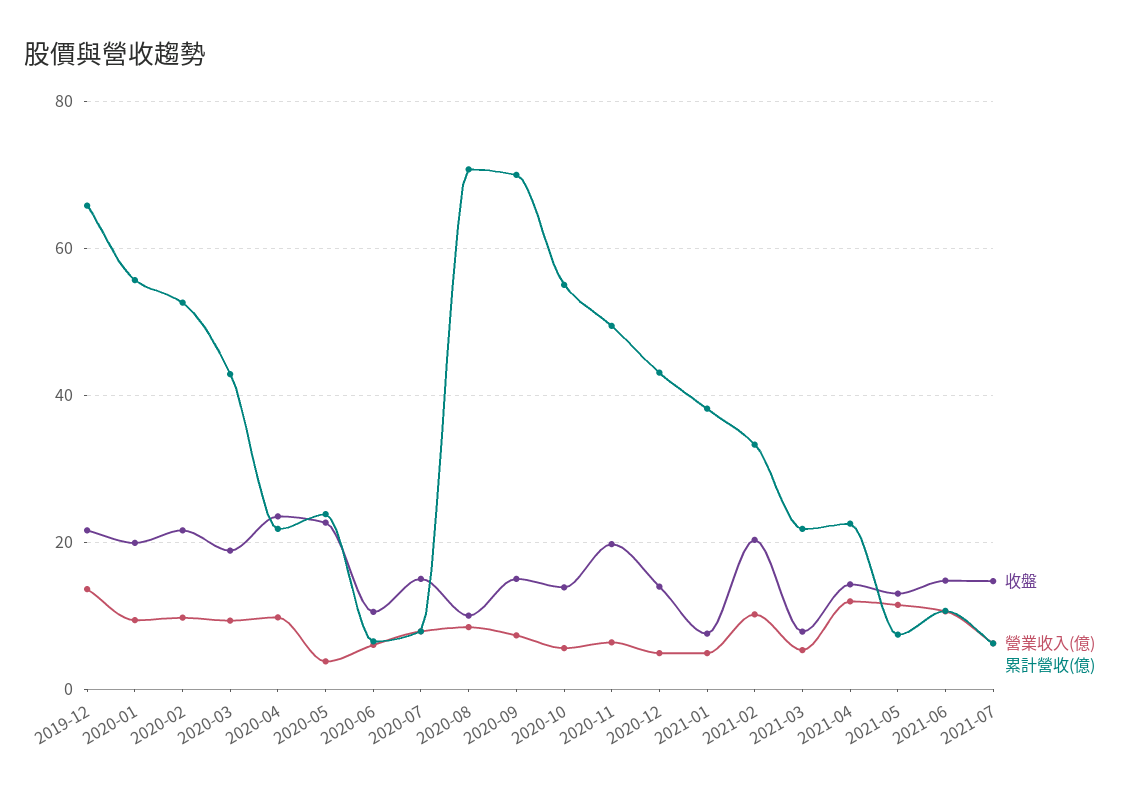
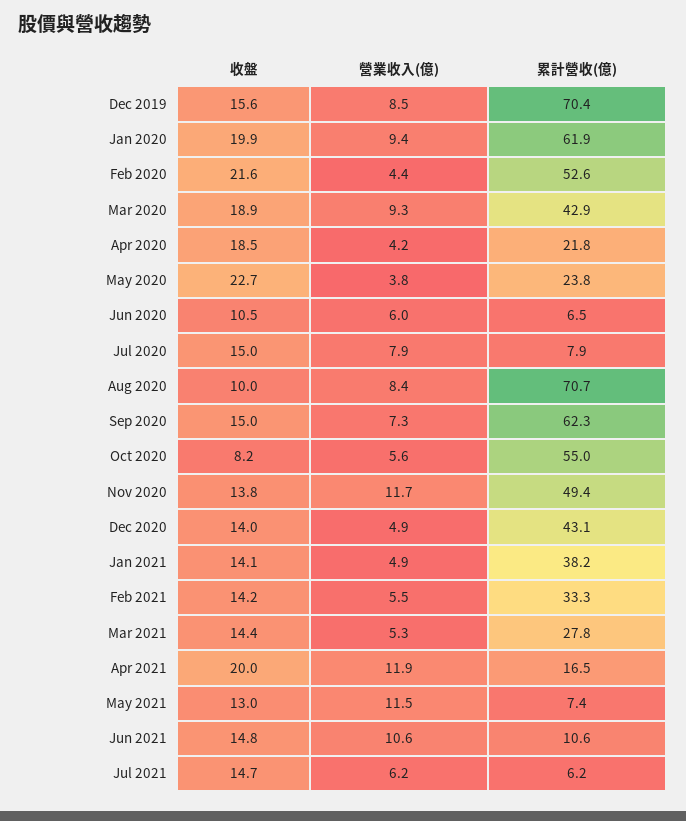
收盤, 2019-12: 22 -> 15.6
營業收入(億), 2019-12: 14 -> 8.5
累計營收(億), 2019-12: 66 -> 70.4
累計營收(億), 2020-01: 56 -> 61.9
營業收入(億), 2020-02: 10 -> 4.4
收盤, 2020-04: 24 -> 18.5
營業收入(億), 2020-04: 10 -> 4.2
累計營收(億), 2020-09: 70 -> 62.3
收盤, 2020-10: 14 -> 8.2
收盤, 2020-11: 20 -> 13.8
營業收入(億), 2020-11: 6 -> 11.7
收盤, 2021-01: 8 -> 14.1
收盤, 2021-02: 20 -> 14.2
營業收入(億), 2021-02: 10 -> 5.5
收盤, 2021-03: 8 -> 14.4
累計營收(億), 2021-03: 22 -> 27.8
收盤, 2021-04: 14 -> 20
累計營收(億), 2021-04: 22 -> 16.5

